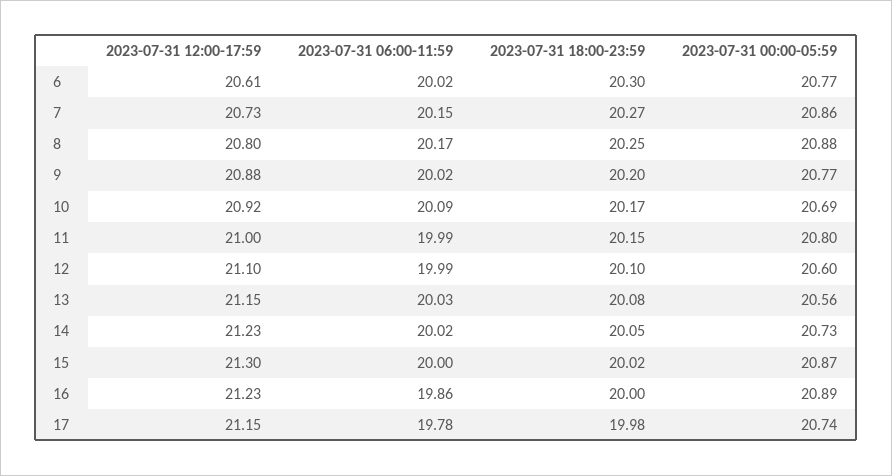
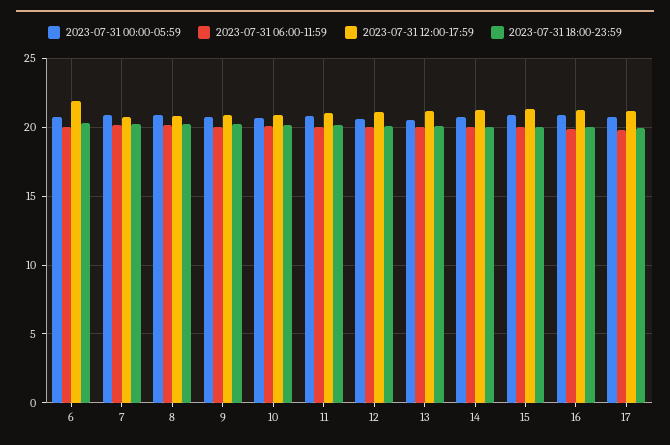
2023-07-31 12:00-17:59, 6: 20.61 -> 22

